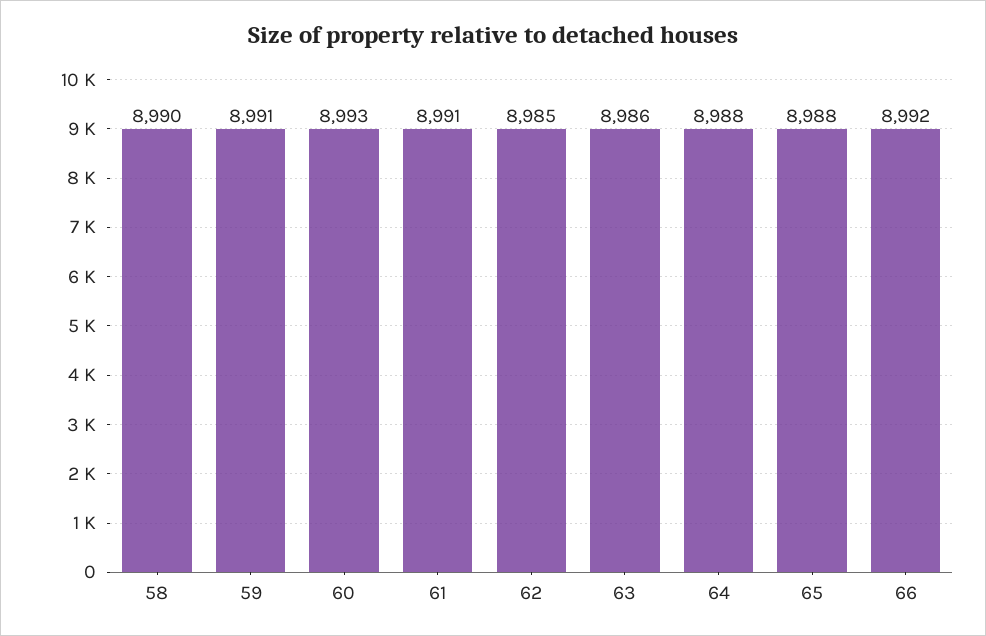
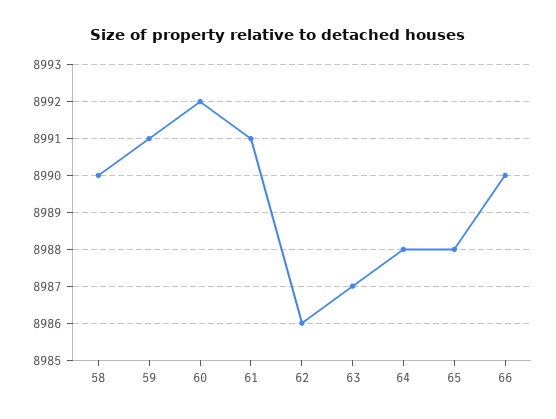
60: 8993 -> 8992
62: 8985 -> 8986
63: 8986 -> 8987
66: 8992 -> 8990

